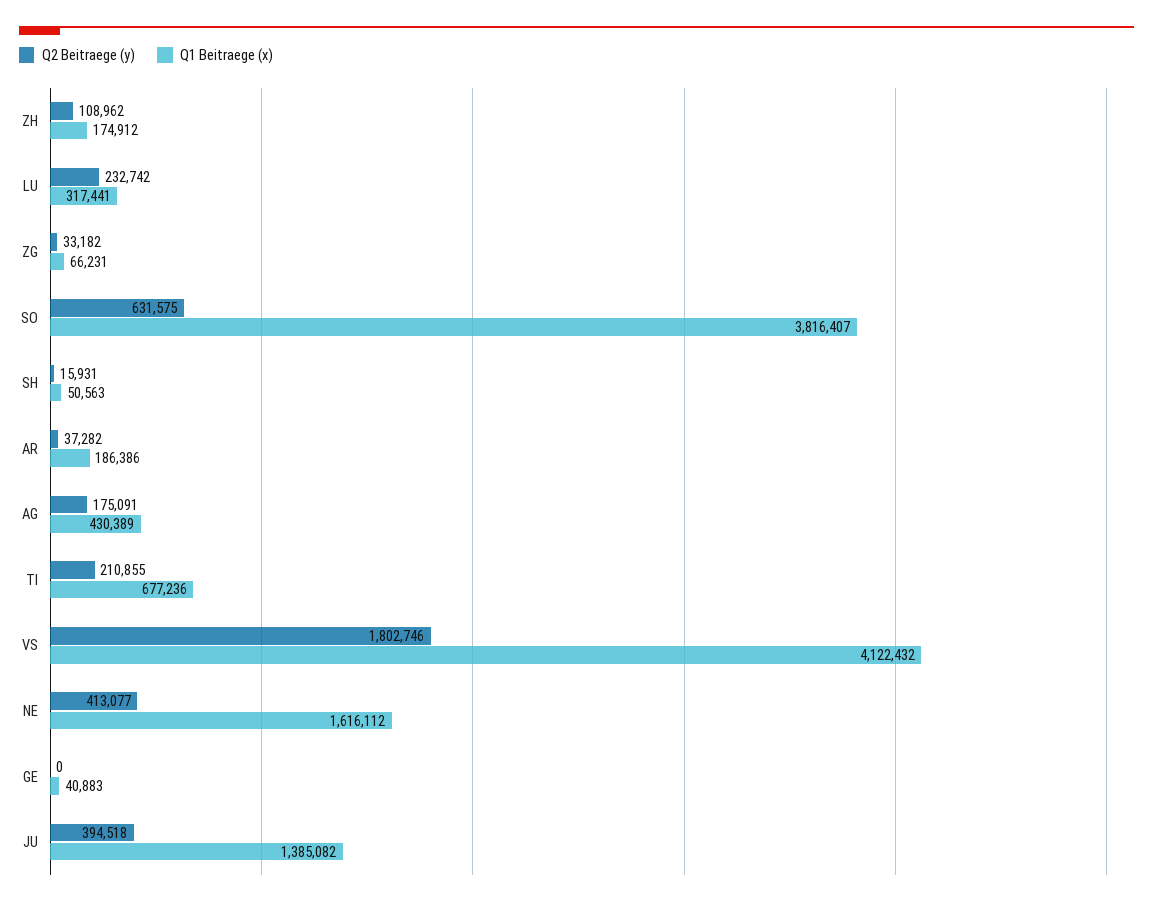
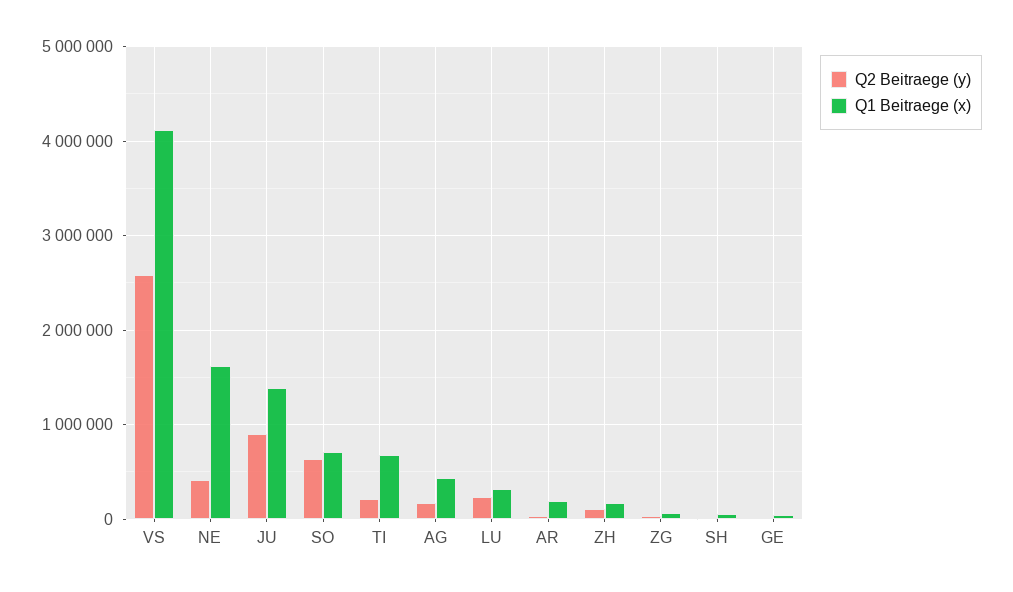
Q1 Beitraege (x), SO: 3816407 -> 700000
Q2 Beitraege (y), VS: 1802746 -> 2600000
Q2 Beitraege (y), JU: 394518 -> 900000

